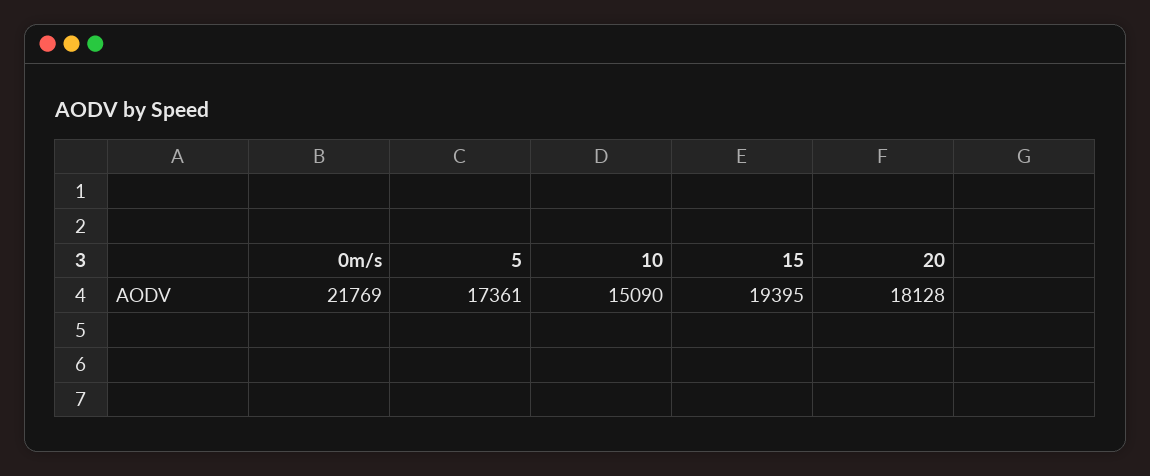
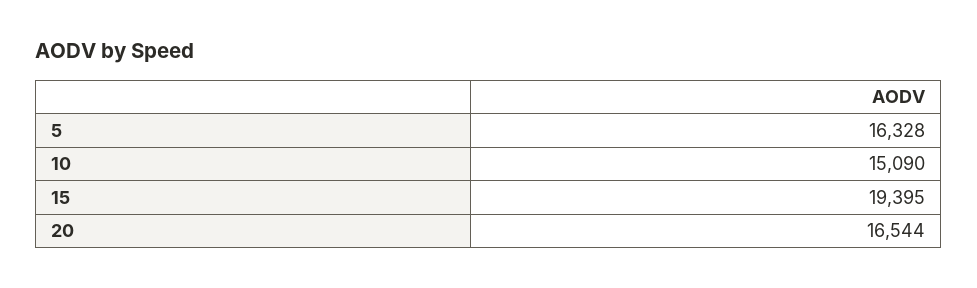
0m/s: 21769 -> none
5: 17361 -> 16328
20: 18128 -> 16544

